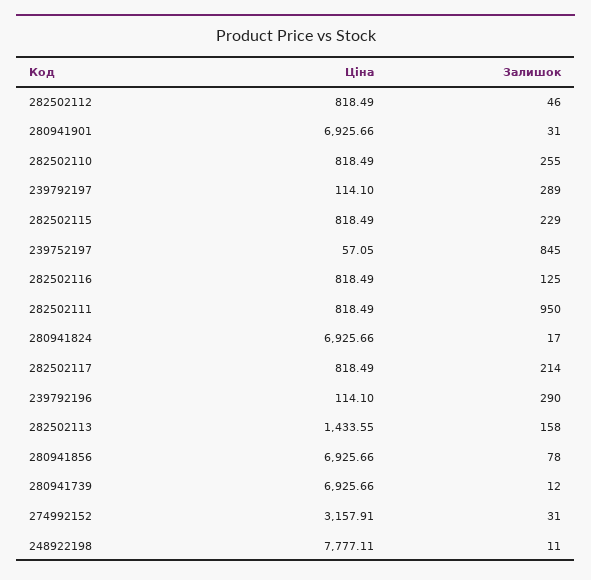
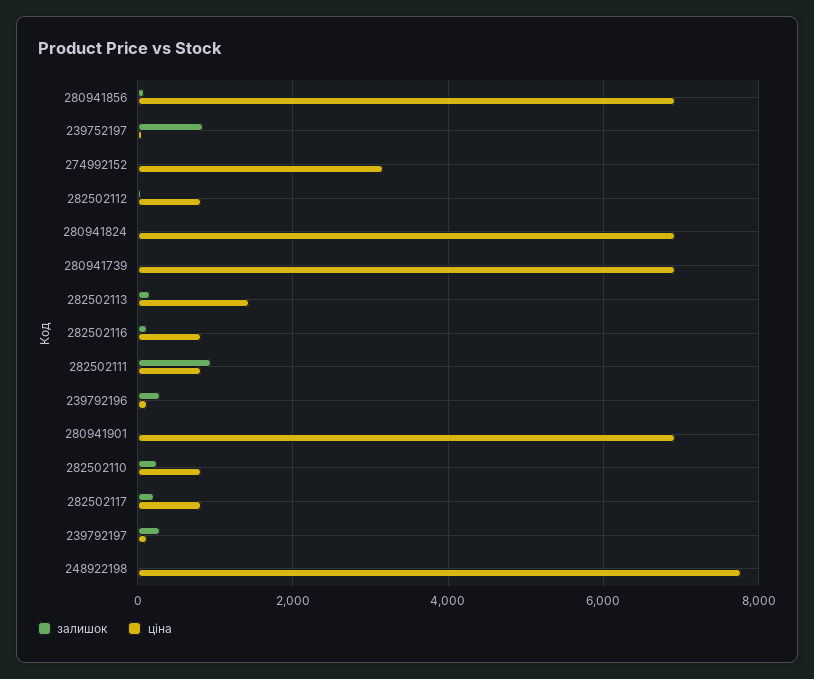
Ціна, 282502115: 818.49 -> none
Залишок, 282502115: 229 -> none

